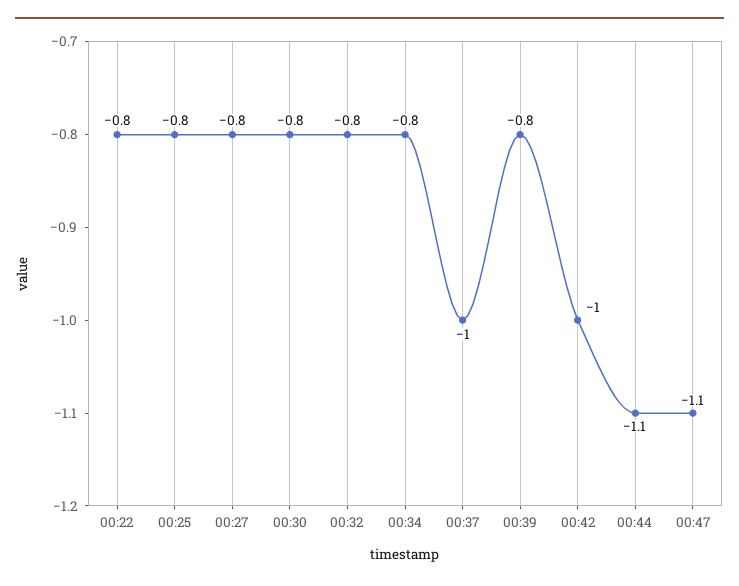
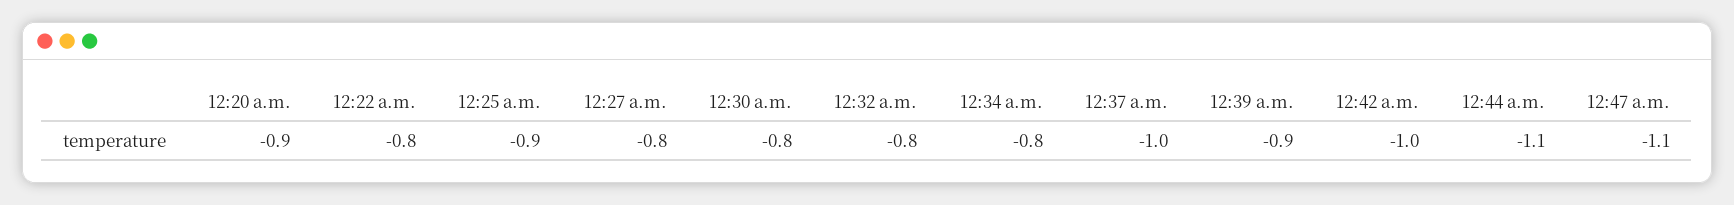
00:25: -0.8 -> -0.9
00:39: -0.8 -> -0.9
12:20 a.m.: none -> -0.9

